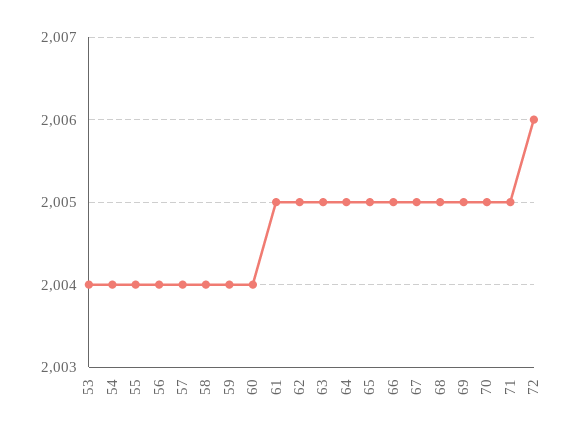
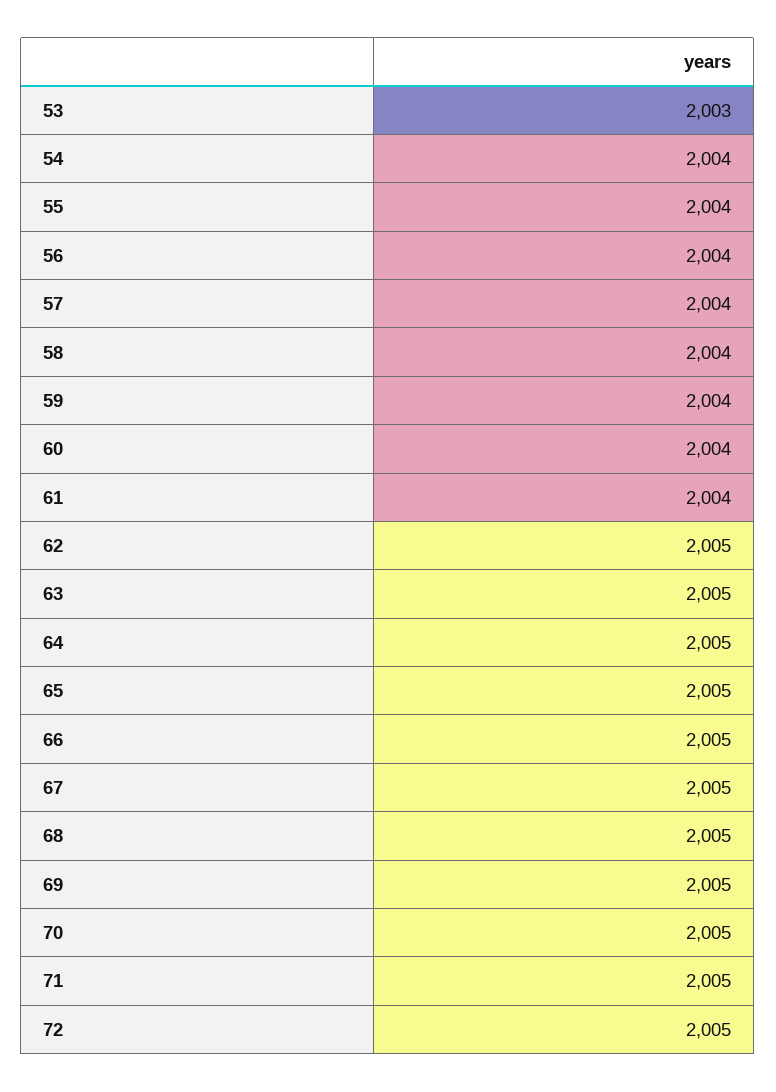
53: 2004 -> 2003
61: 2005 -> 2004
72: 2006 -> 2005

